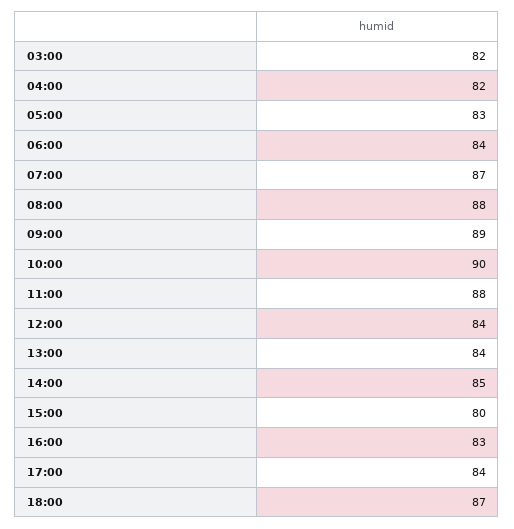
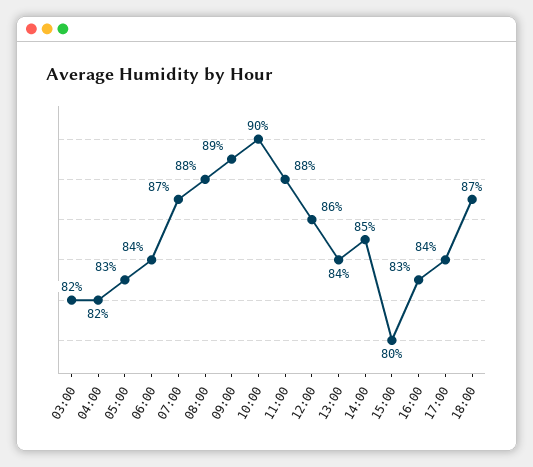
12:00: 84 -> 86

